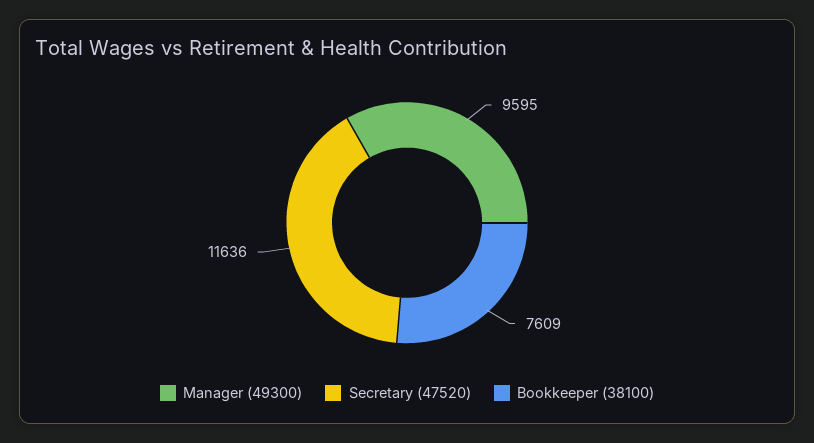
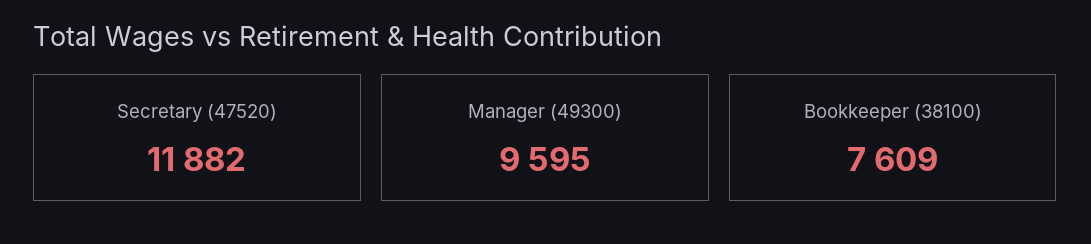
Secretary (47520): 11636 -> 11882

